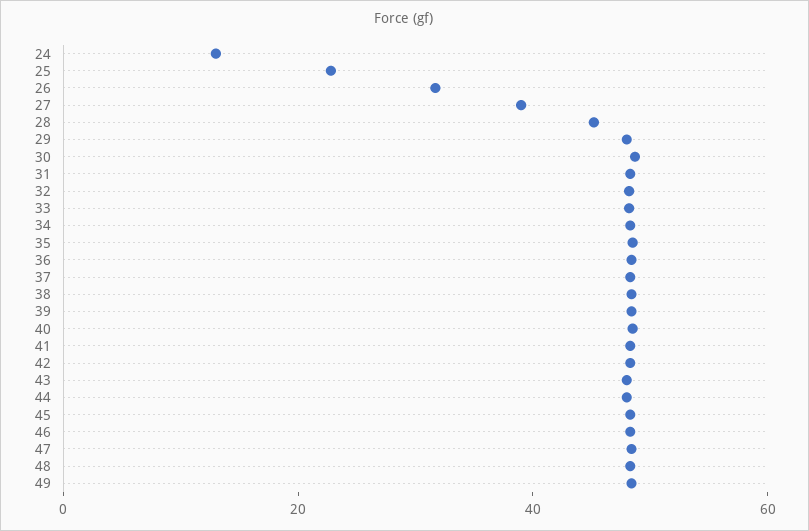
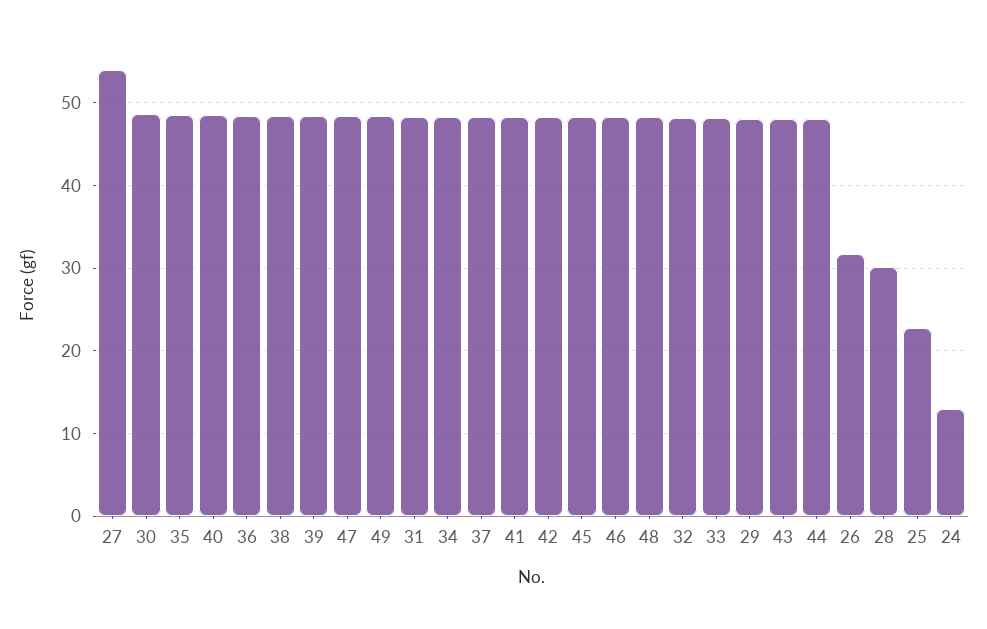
27: 40 -> 54
28: 45 -> 30

